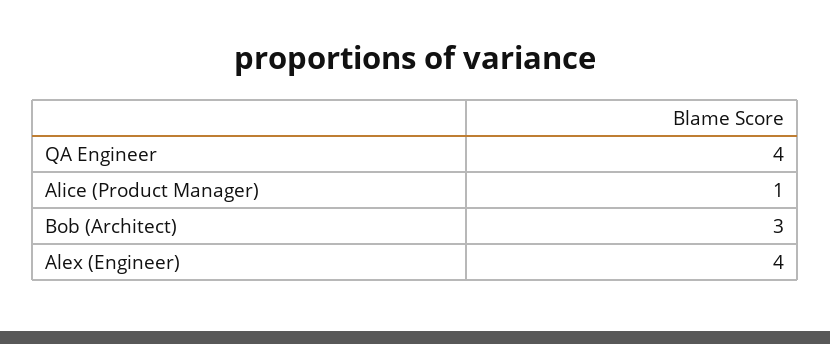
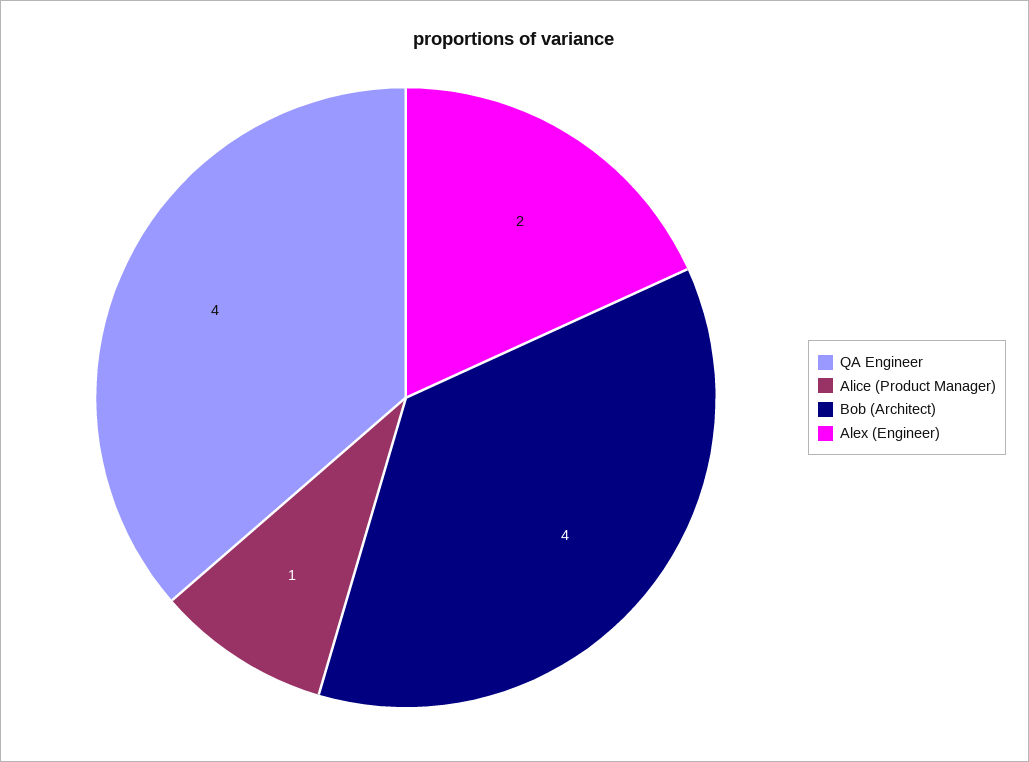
Bob (Architect): 3 -> 4
Alex (Engineer): 4 -> 2

